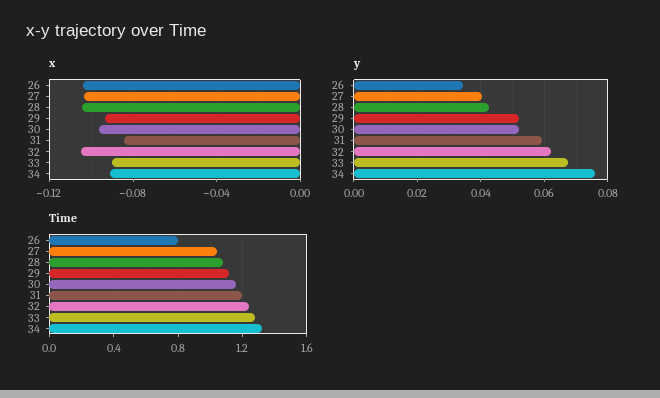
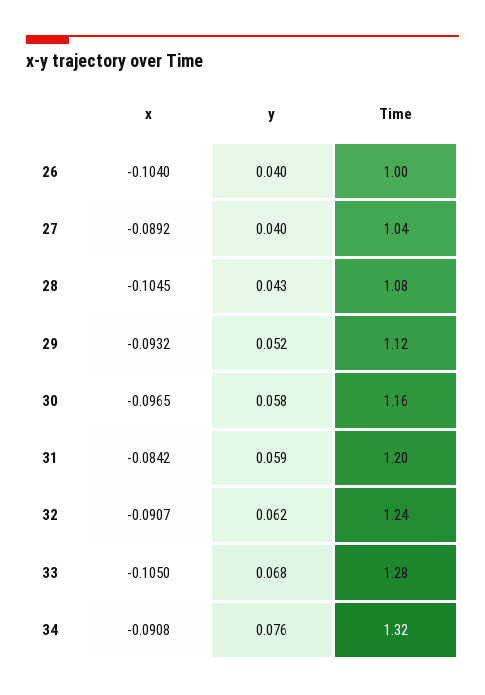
x, 27: -0.105 -> -0.0892
x, 32: -0.105 -> -0.0907
x, 33: -0.09 -> -0.105
y, 26: 0.034 -> 0.04
y, 30: 0.052 -> 0.058
Time, 26: 0.8 -> 1

